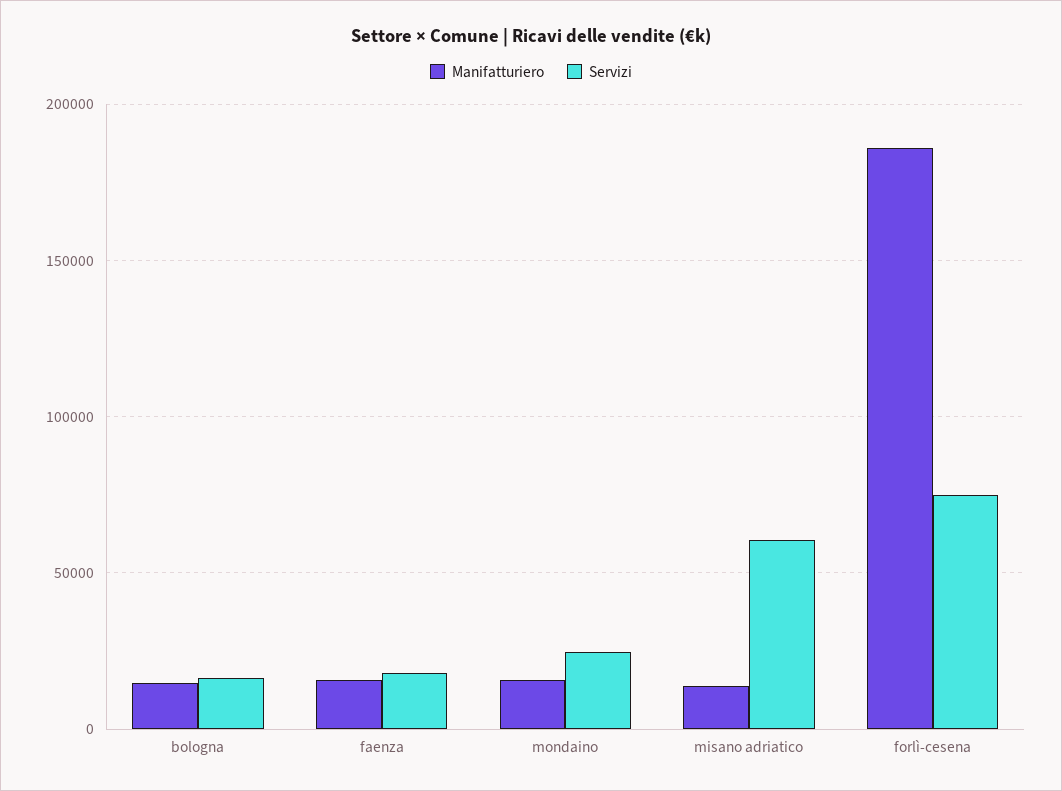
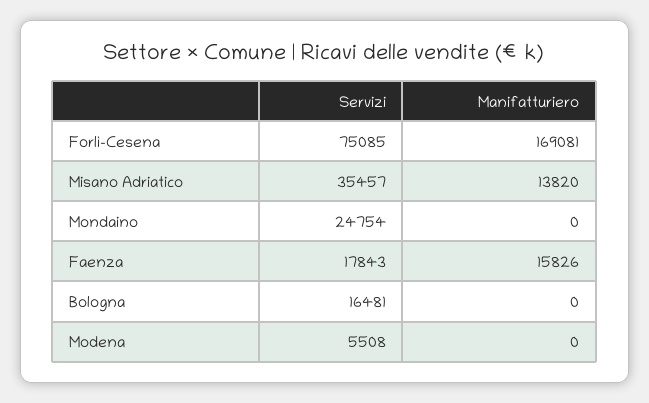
Manifatturiero, bologna: 15000 -> 0
Manifatturiero, mondaino: 15000 -> 0
Servizi, misano adriatico: 60000 -> 35457
Manifatturiero, forlì-cesena: 185000 -> 169081
Servizi, Modena: none -> 5508
Manifatturiero, Modena: none -> 0

